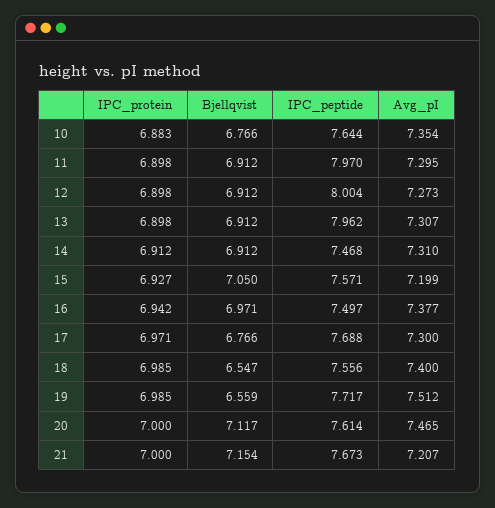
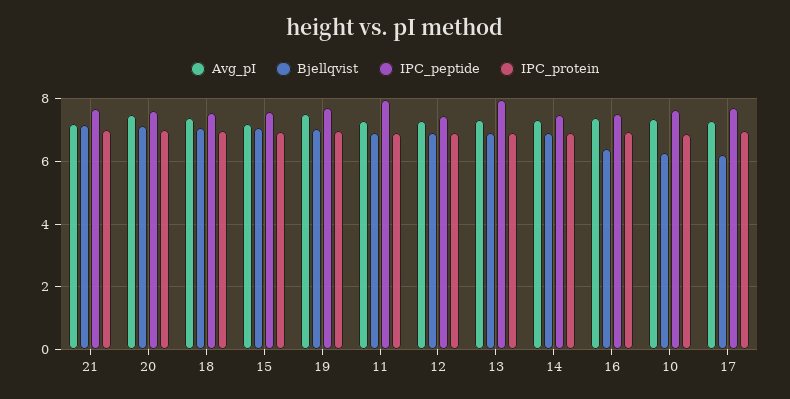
Bjellqvist, 10: 6.766 -> 6.2
IPC_peptide, 12: 8.004 -> 7.4
Bjellqvist, 16: 6.971 -> 6.4
Bjellqvist, 17: 6.766 -> 6.2
Bjellqvist, 18: 6.547 -> 7
Bjellqvist, 19: 6.559 -> 7

